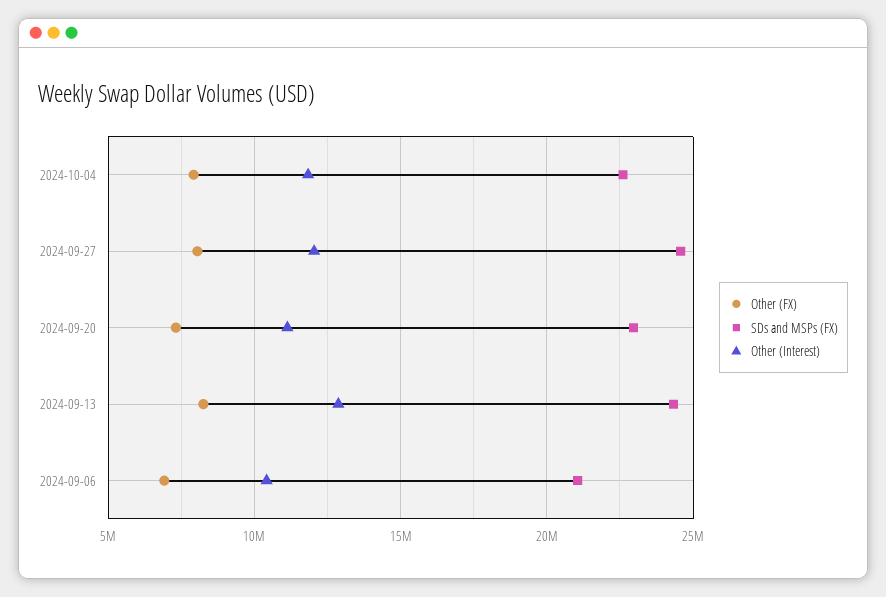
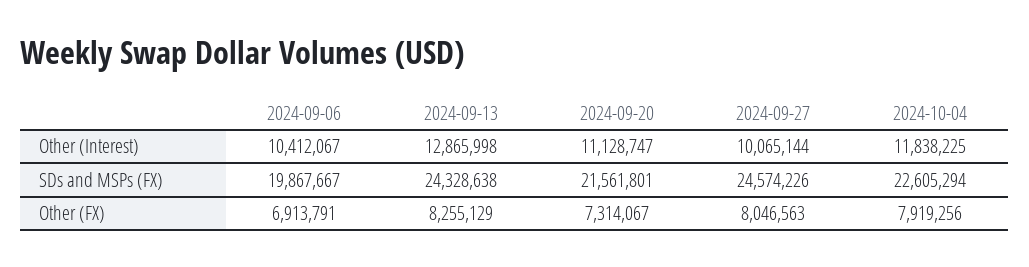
Other (Interest), 2024-09-27: 12000000 -> 10065144
SDs and MSPs (FX), 2024-09-20: 23000000 -> 21561801
SDs and MSPs (FX), 2024-09-06: 21000000 -> 19867667

